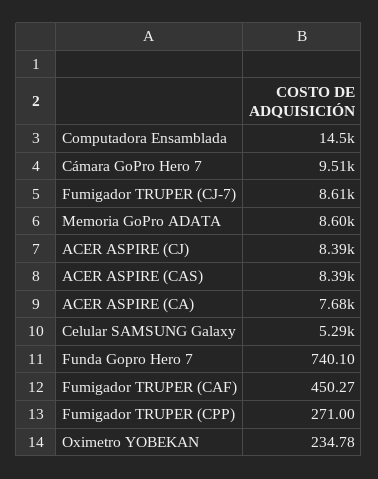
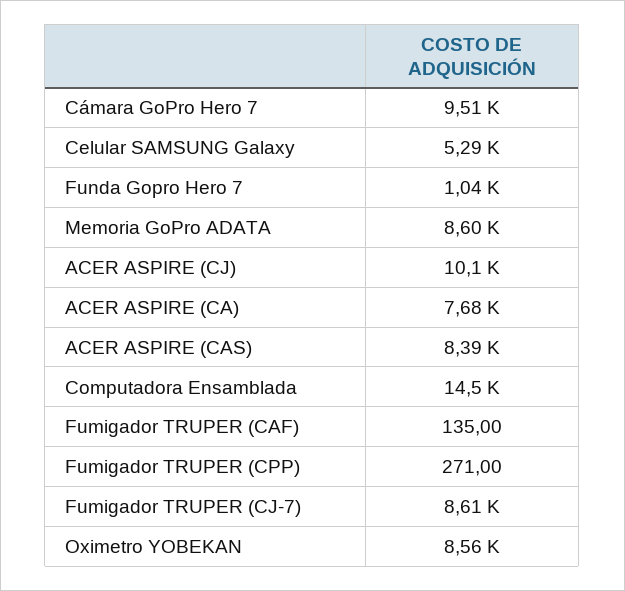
ACER ASPIRE (CJ): 8390 -> 10100
Funda Gopro Hero 7: 740.1 -> 1040
Fumigador TRUPER (CAF): 450.27 -> 135
Oximetro YOBEKAN: 234.78 -> 8560

